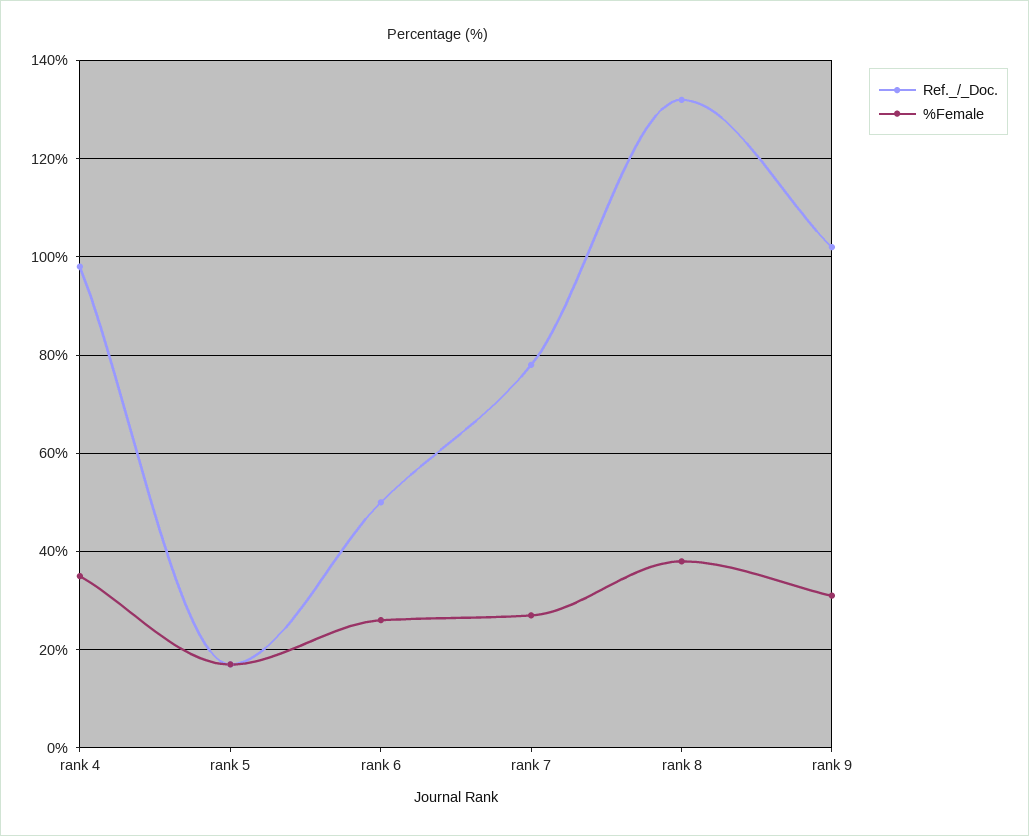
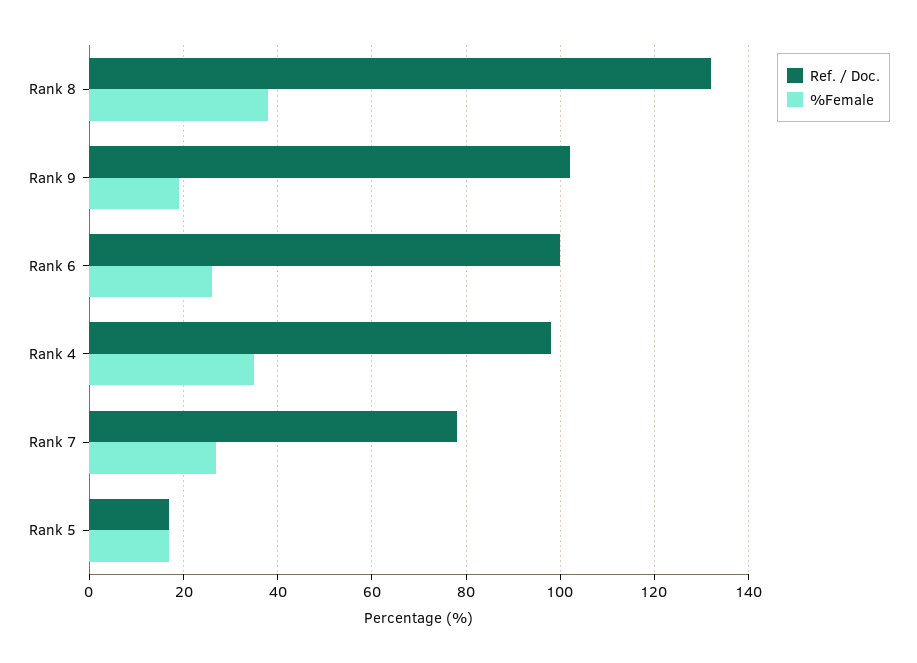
Ref._/_Doc., rank 6: 50 -> 100
%Female, rank 9: 30 -> 20

